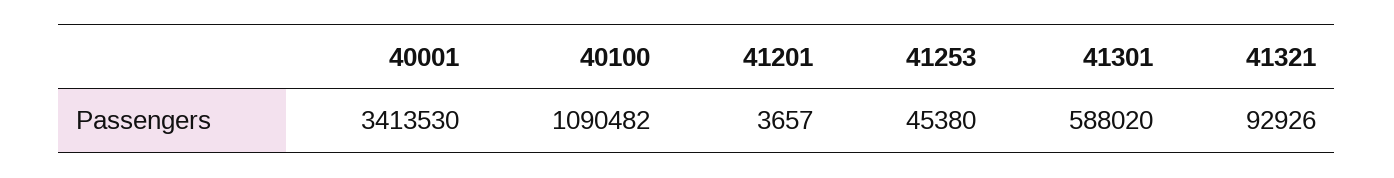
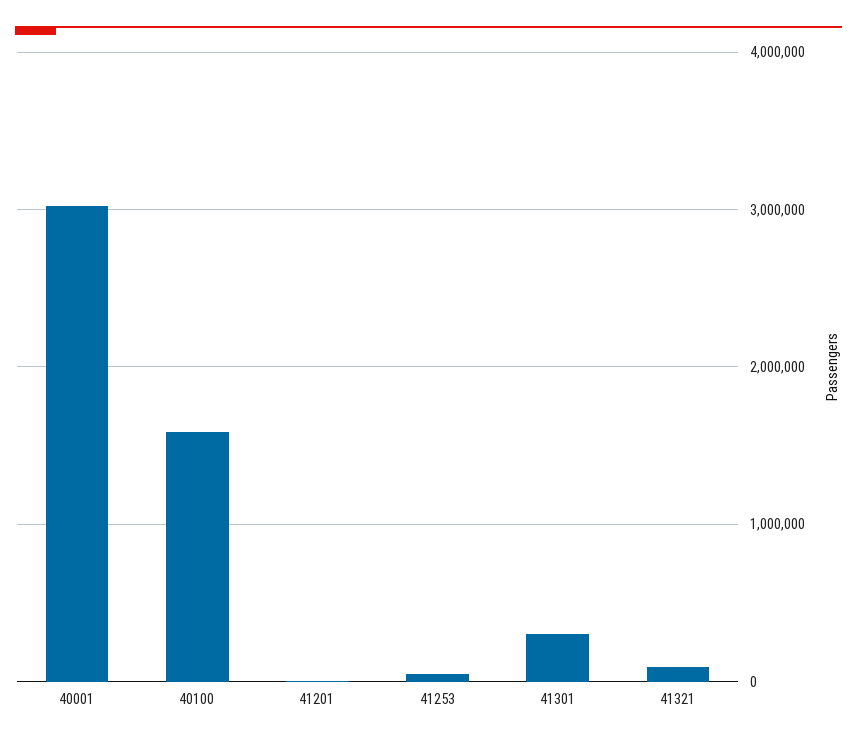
40001: 3413530 -> 3000000
40100: 1090482 -> 1600000
41301: 588020 -> 300000

